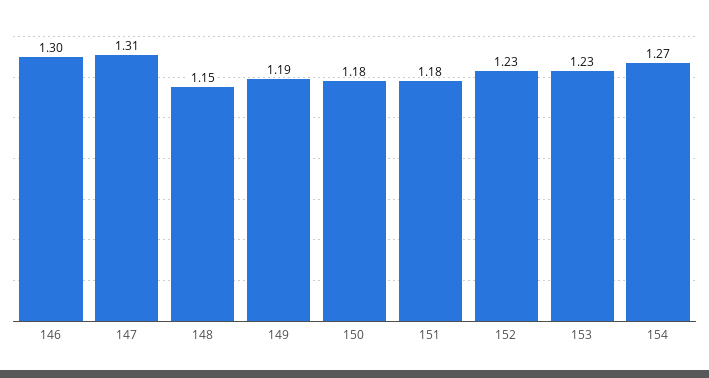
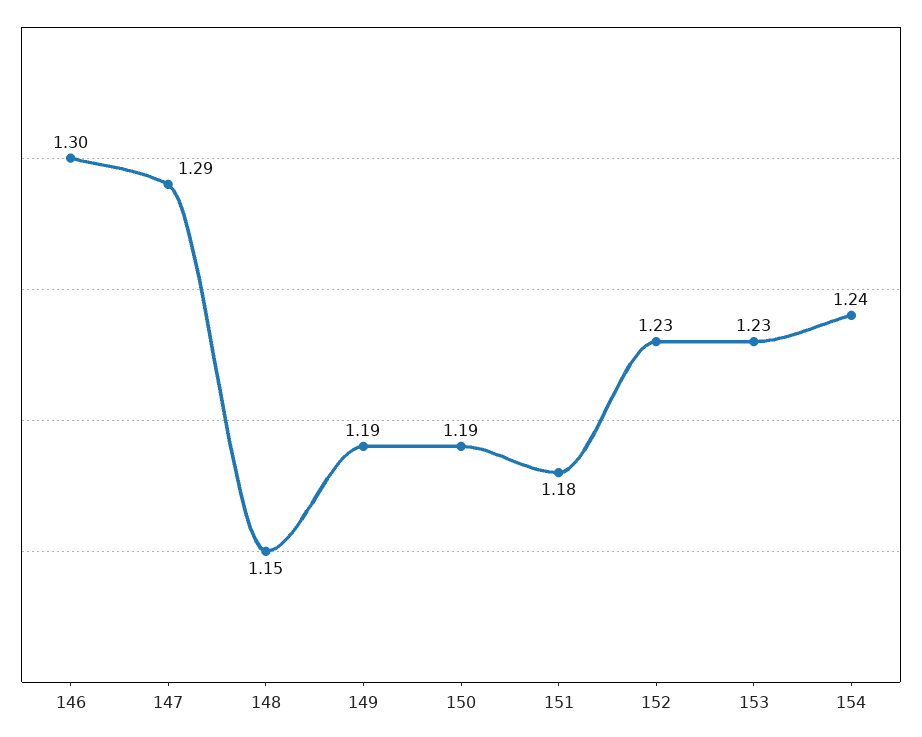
147: 1.31 -> 1.29
150: 1.18 -> 1.19
154: 1.27 -> 1.24

